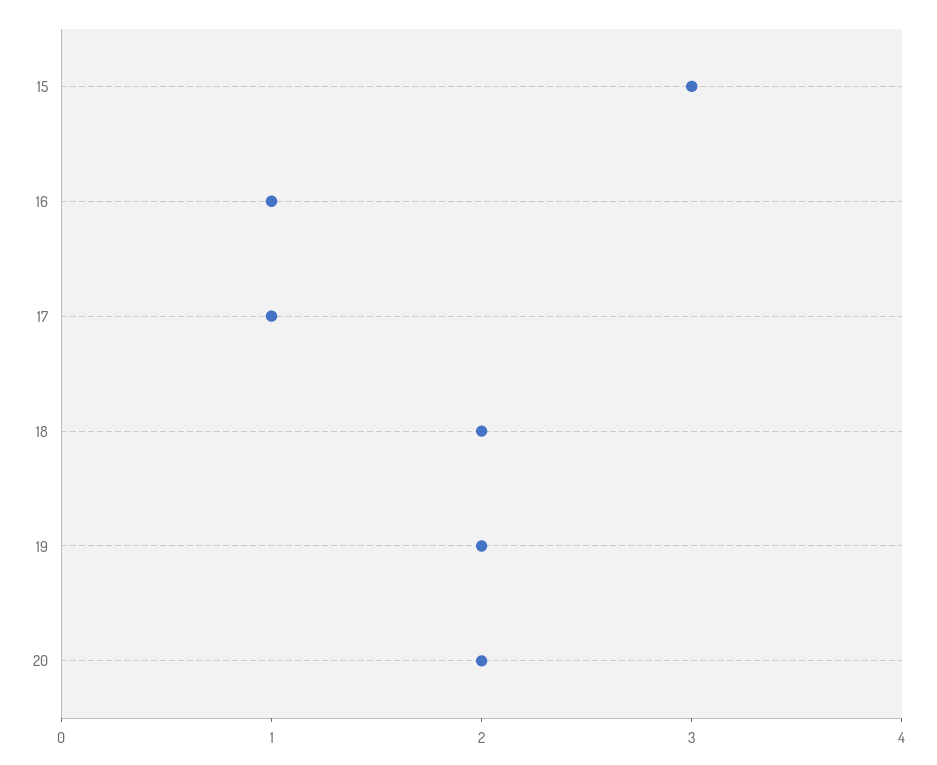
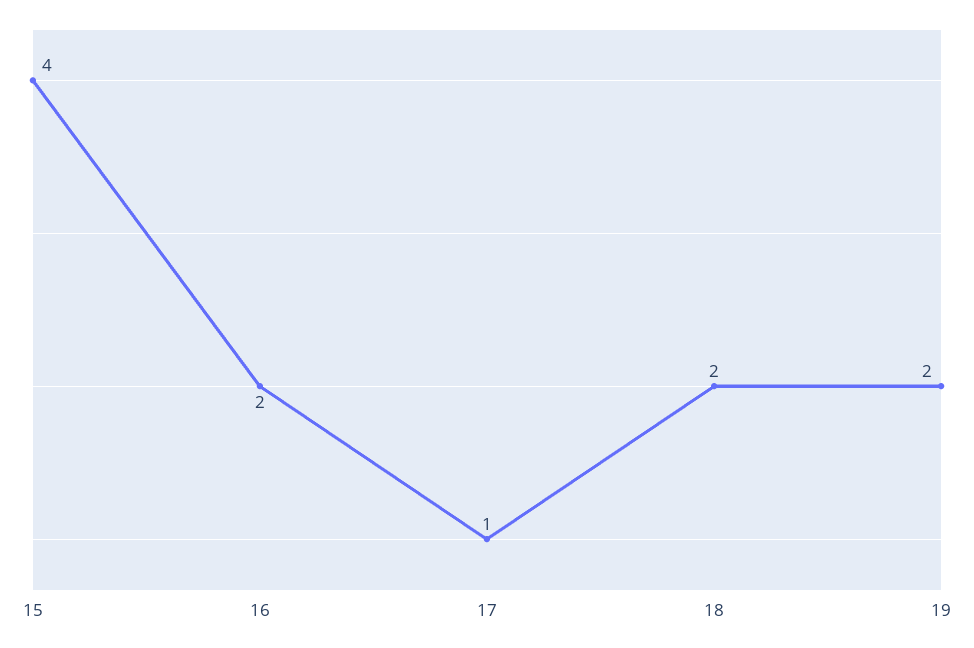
15: 3 -> 4
16: 1 -> 2
20: 2 -> none

